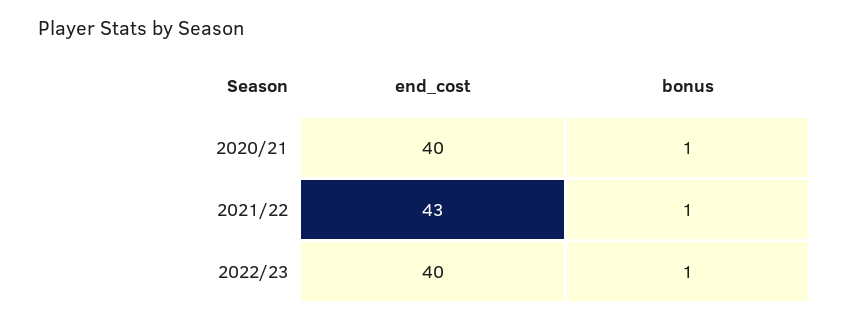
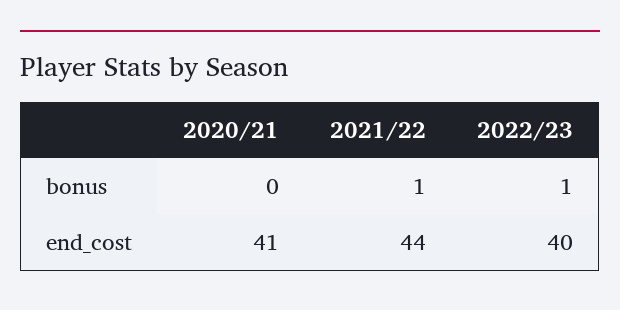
end_cost, 2020/21: 40 -> 41
bonus, 2020/21: 1 -> 0
end_cost, 2021/22: 43 -> 44

